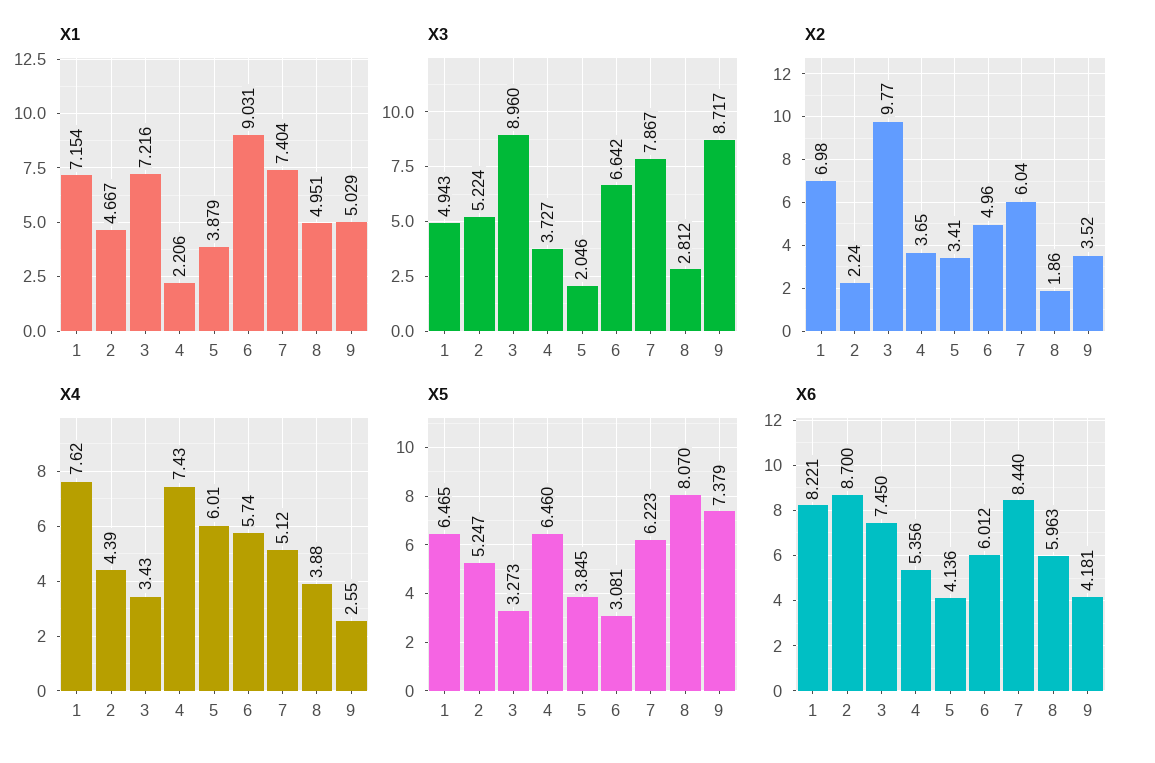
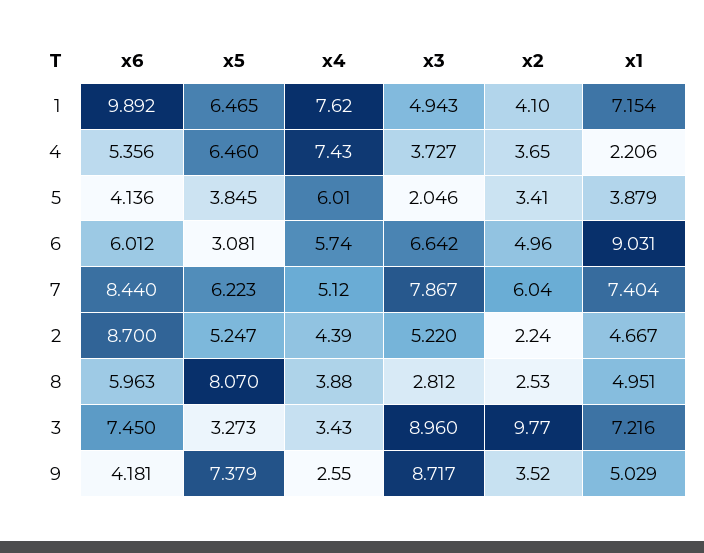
X3, 2: 5.224 -> 5.22
X2, 1: 6.98 -> 4.1
X2, 8: 1.86 -> 2.53
X6, 1: 8.221 -> 9.892

